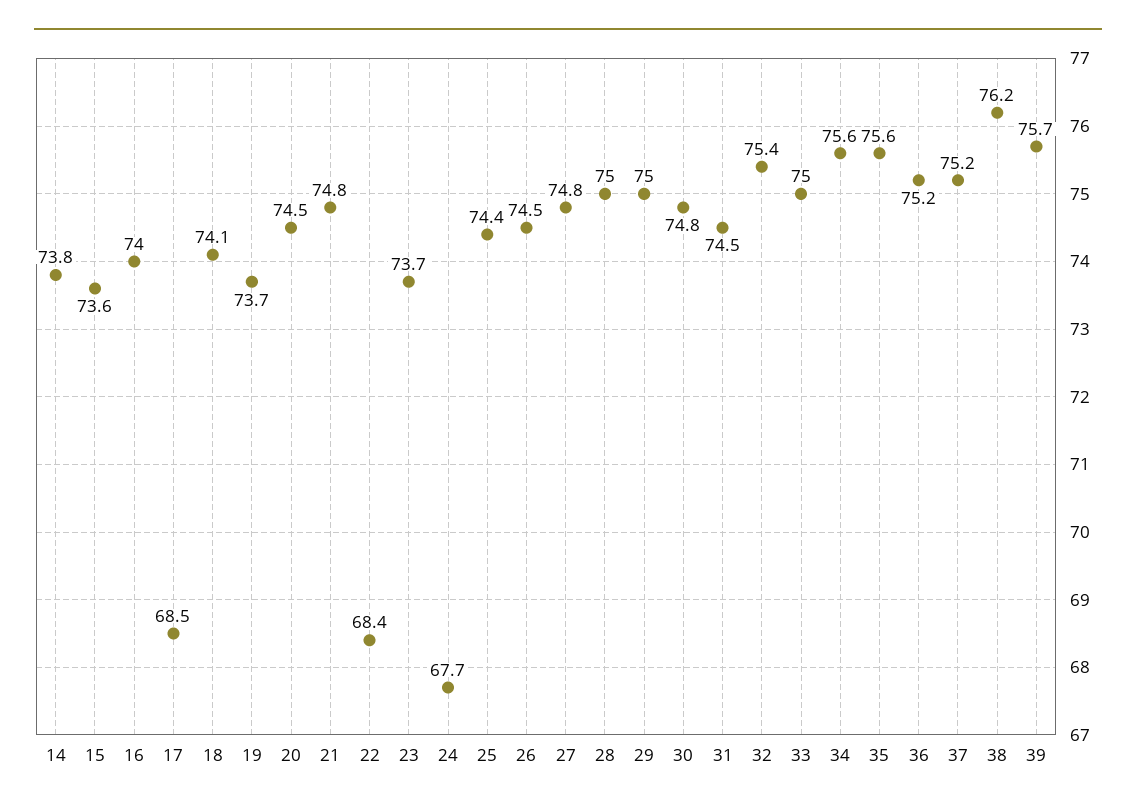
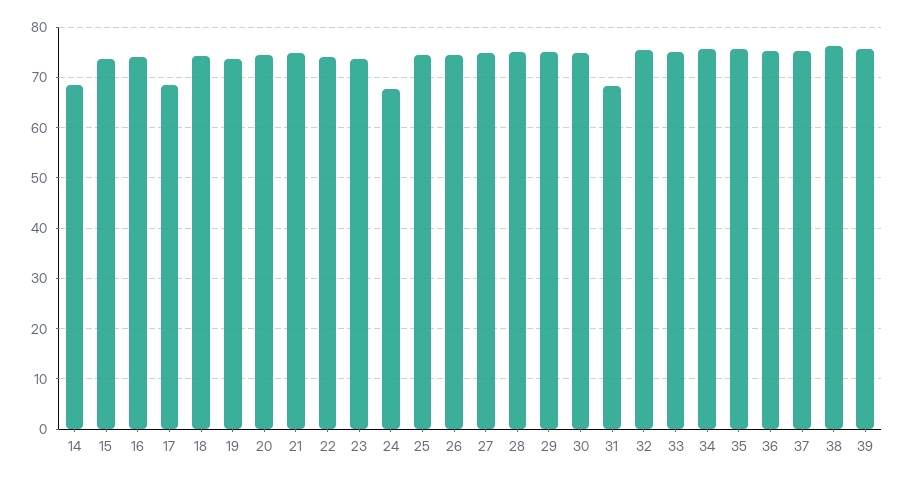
14: 73.8 -> 68
22: 68.4 -> 74
31: 74.5 -> 68

